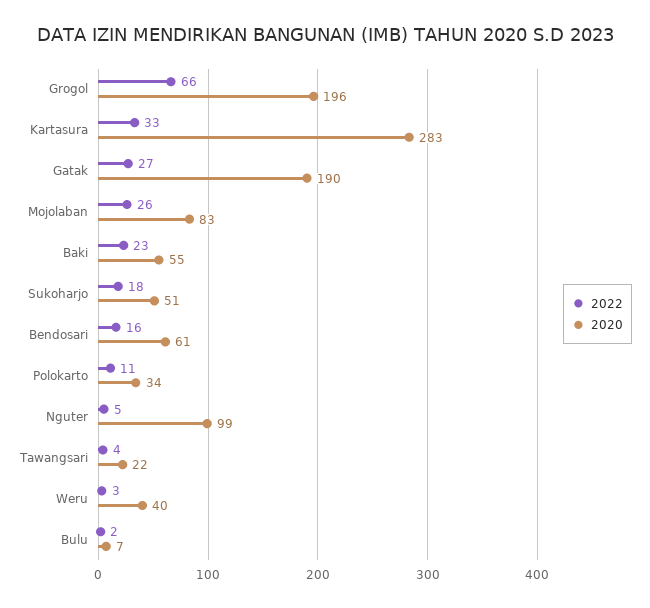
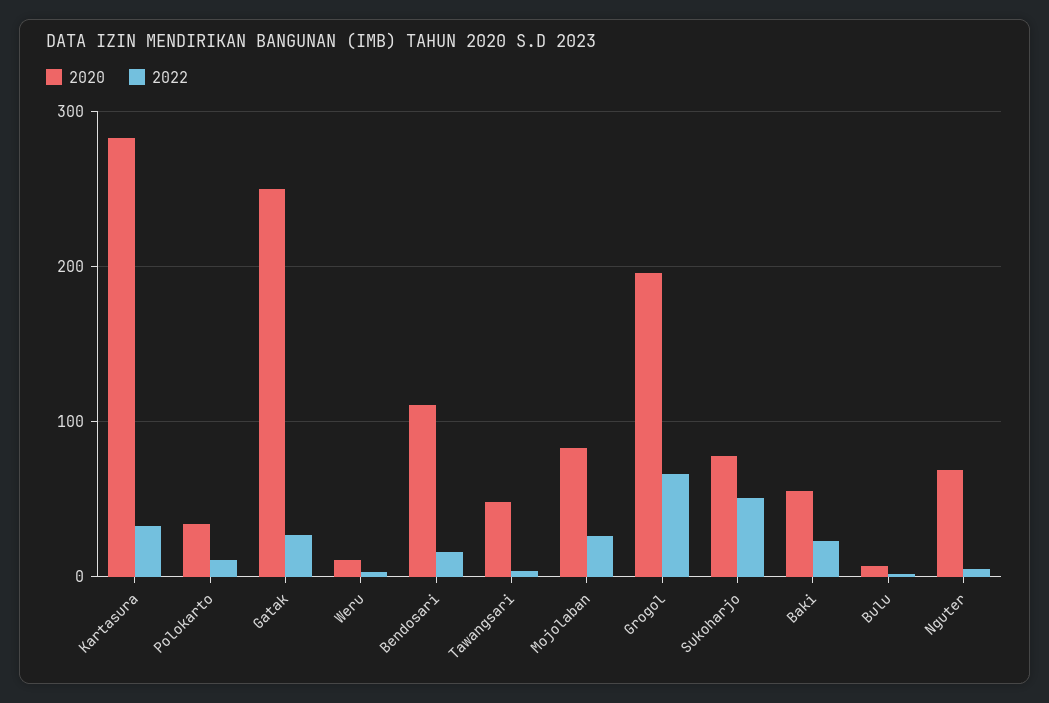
2020, Gatak: 190 -> 250
2022, Sukoharjo: 18 -> 50
2020, Sukoharjo: 51 -> 80
2020, Bendosari: 61 -> 110
2020, Nguter: 99 -> 70
2020, Tawangsari: 22 -> 50
2020, Weru: 40 -> 10

